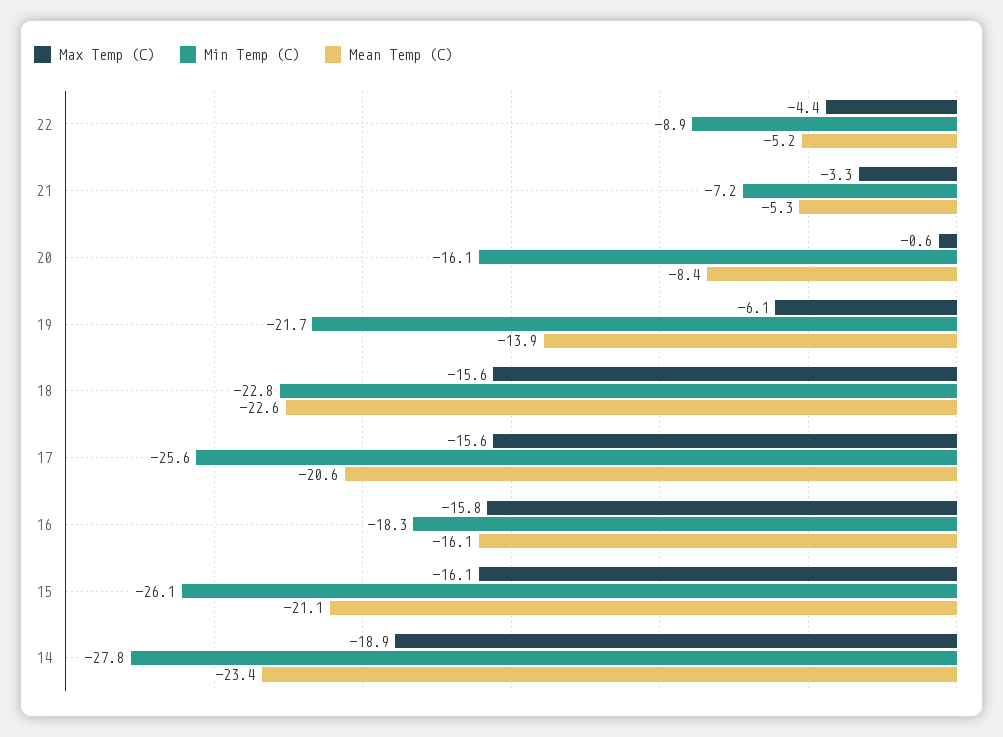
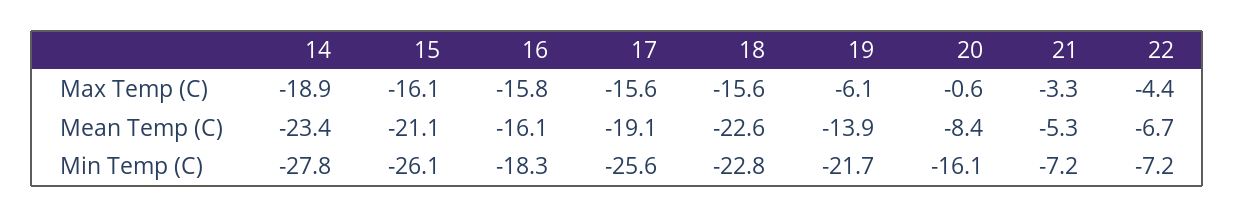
Min Temp (C), 22: -8.9 -> -7.2
Mean Temp (C), 22: -5.2 -> -6.7
Mean Temp (C), 17: -20.6 -> -19.1

